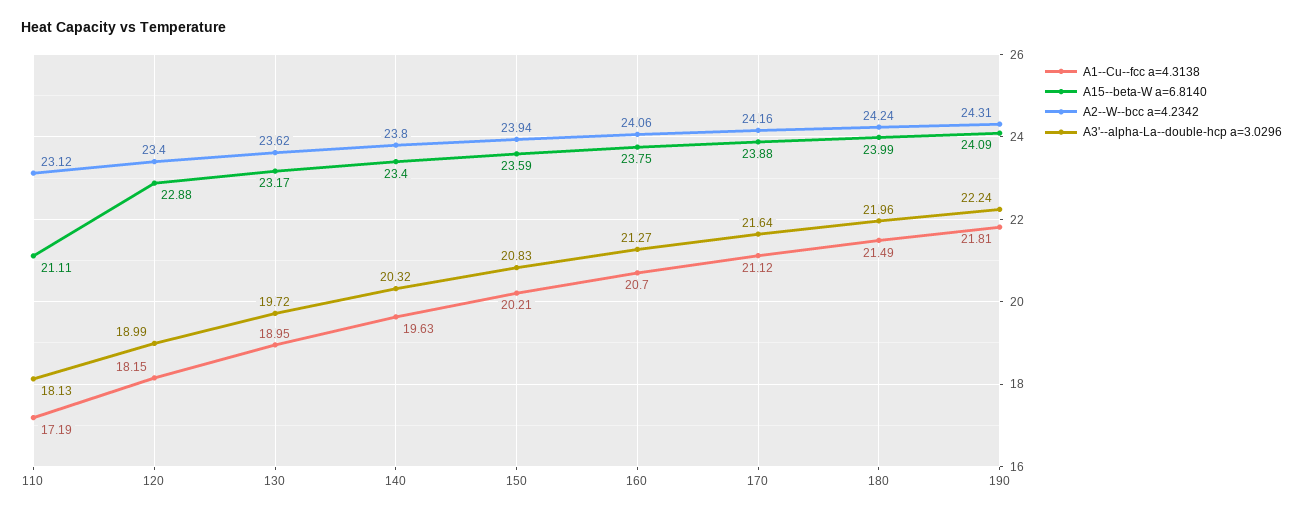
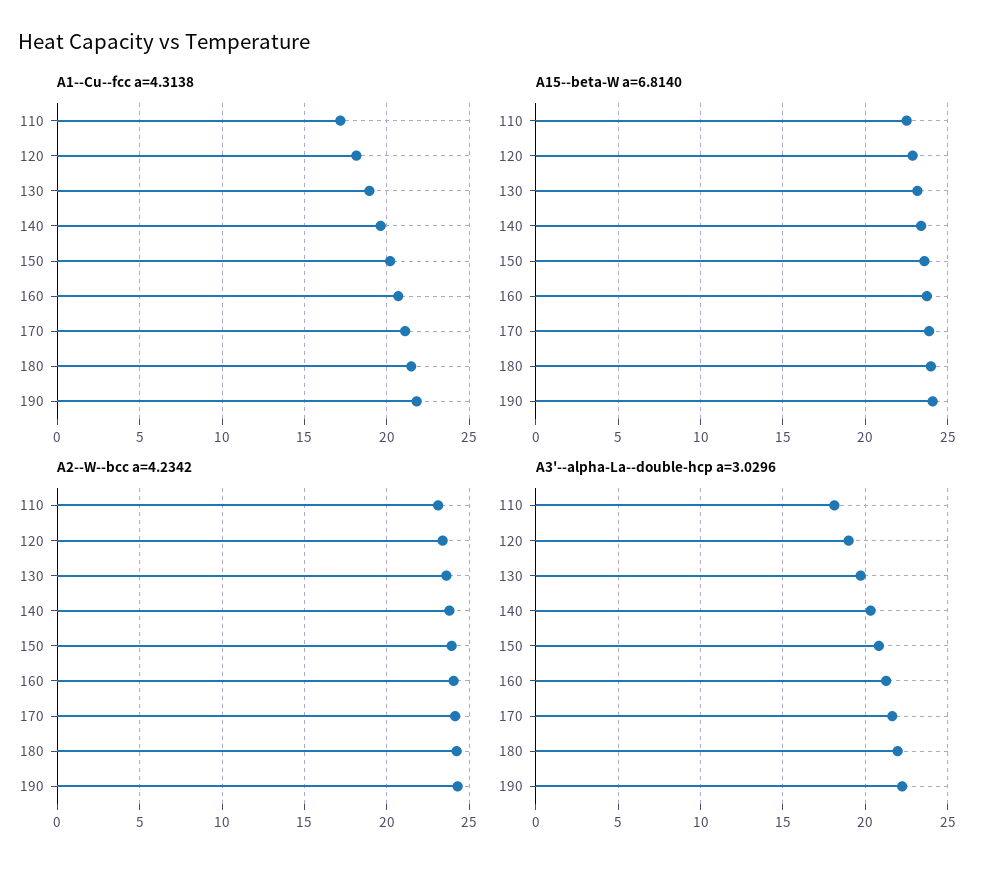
A15--beta-W a=6.8140, 110: 21.11 -> 22.5

